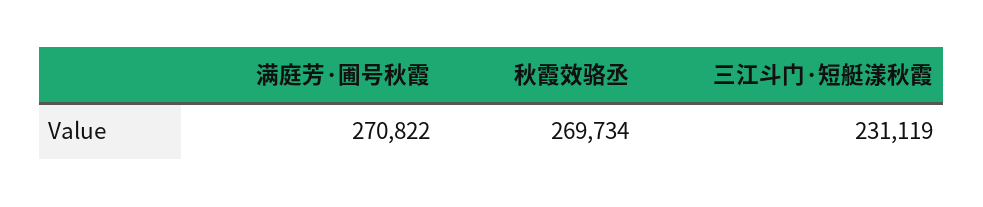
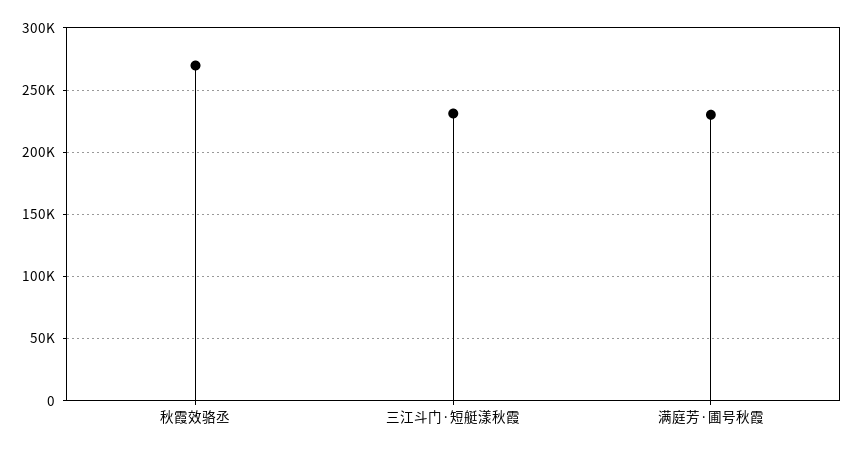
满庭芳·圃号秋霞: 270822 -> 230000

